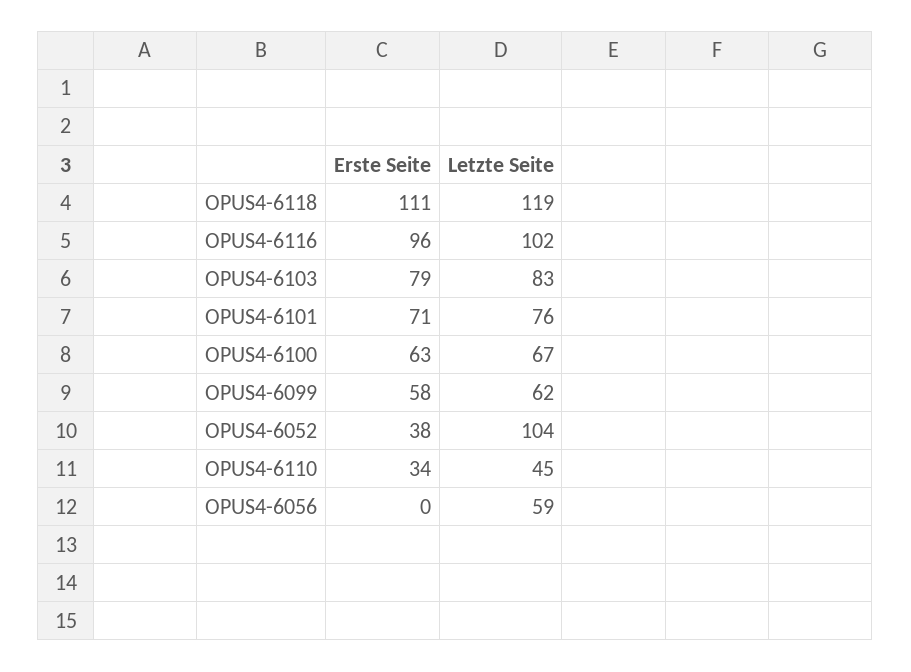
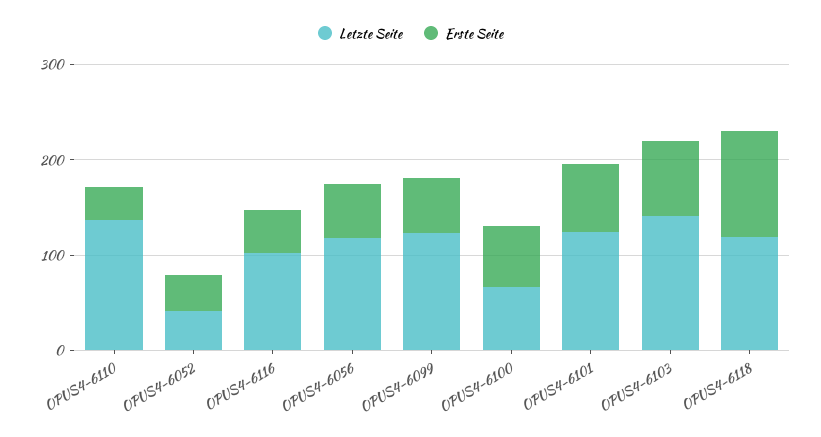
Erste Seite, OPUS4-6116: 96 -> 40
Letzte Seite, OPUS4-6103: 83 -> 140
Letzte Seite, OPUS4-6101: 76 -> 120
Letzte Seite, OPUS4-6099: 62 -> 120
Letzte Seite, OPUS4-6052: 104 -> 40
Letzte Seite, OPUS4-6110: 45 -> 140
Erste Seite, OPUS4-6056: 0 -> 60
Letzte Seite, OPUS4-6056: 59 -> 120

